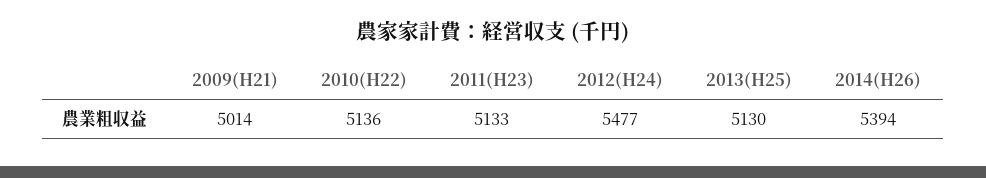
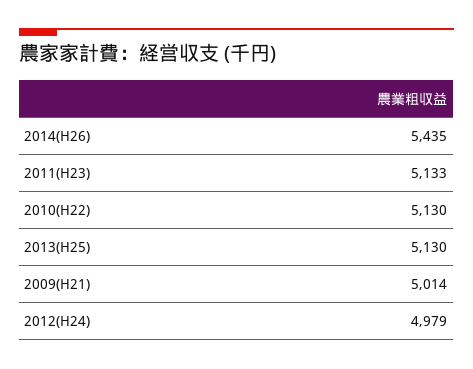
2010(H22): 5136 -> 5130
2012(H24): 5477 -> 4979
2014(H26): 5394 -> 5435

